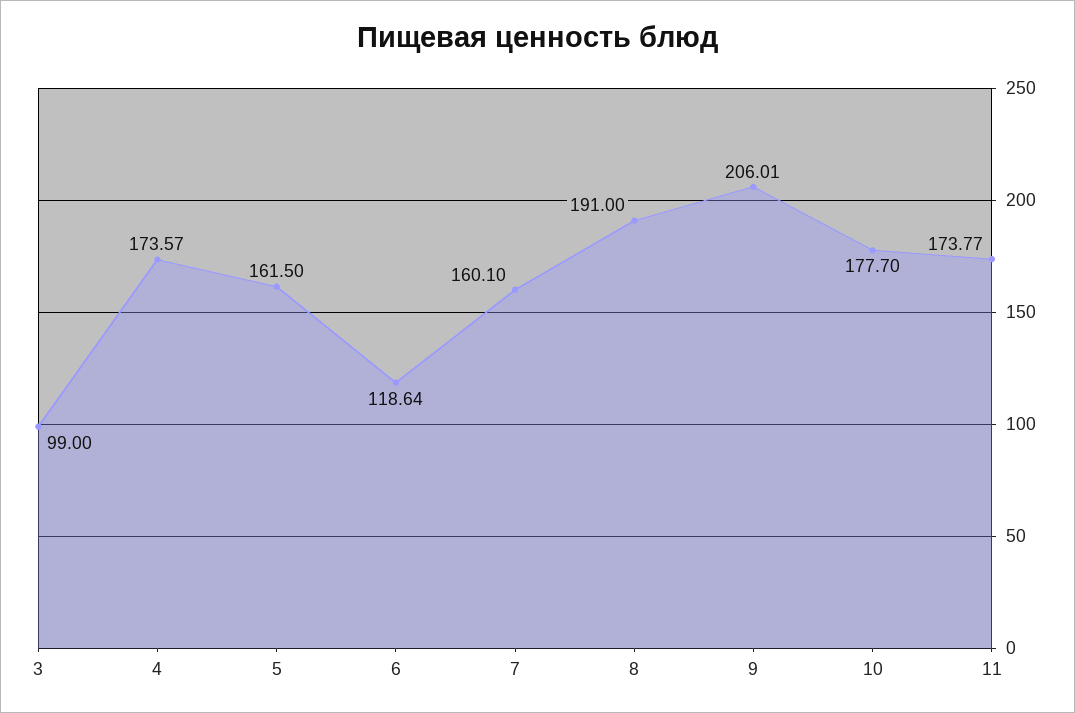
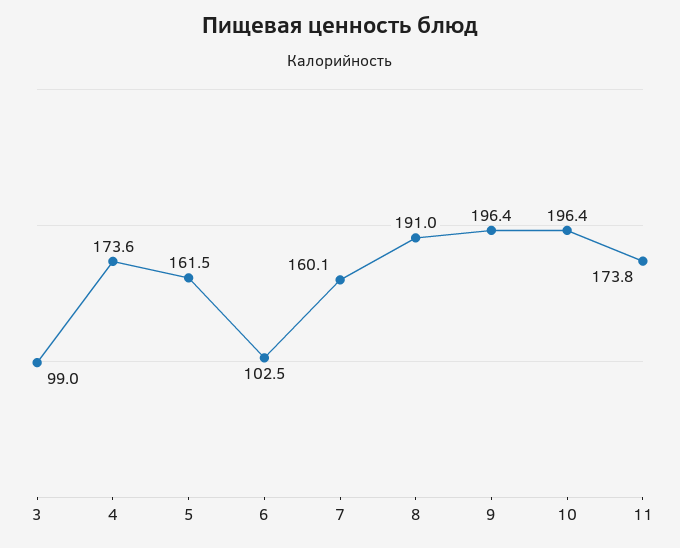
6: 118.64 -> 102.5
9: 206.01 -> 196.4
10: 177.7 -> 196.4

